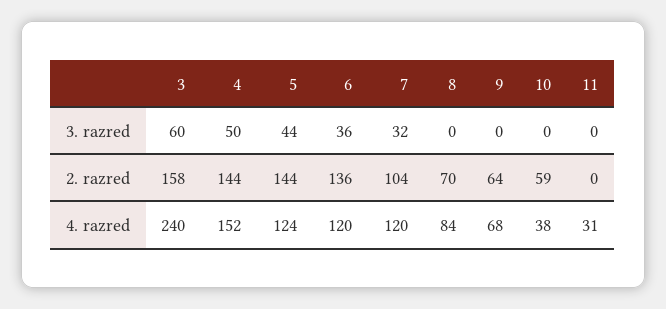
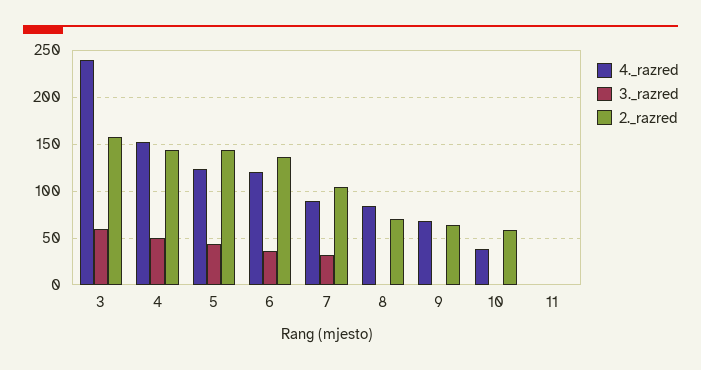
4. razred, 7: 120 -> 90
4. razred, 11: 31 -> 0

